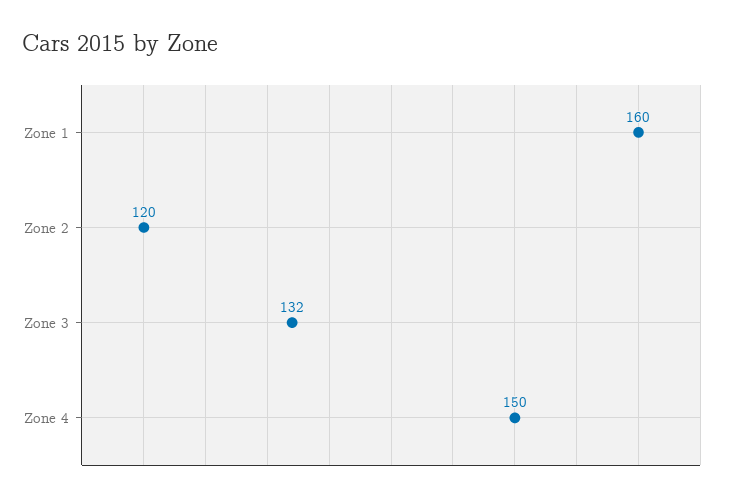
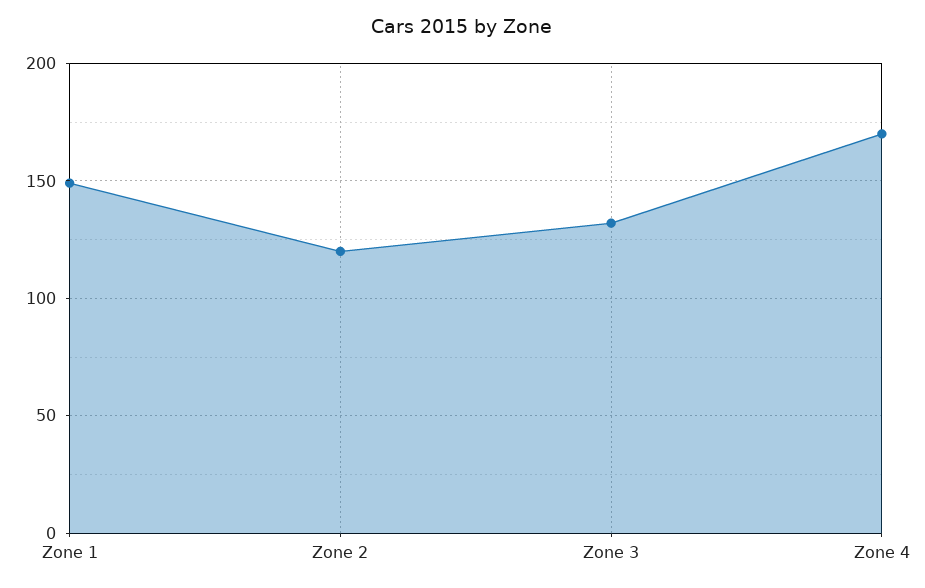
Zone 1: 160 -> 150
Zone 4: 150 -> 170

